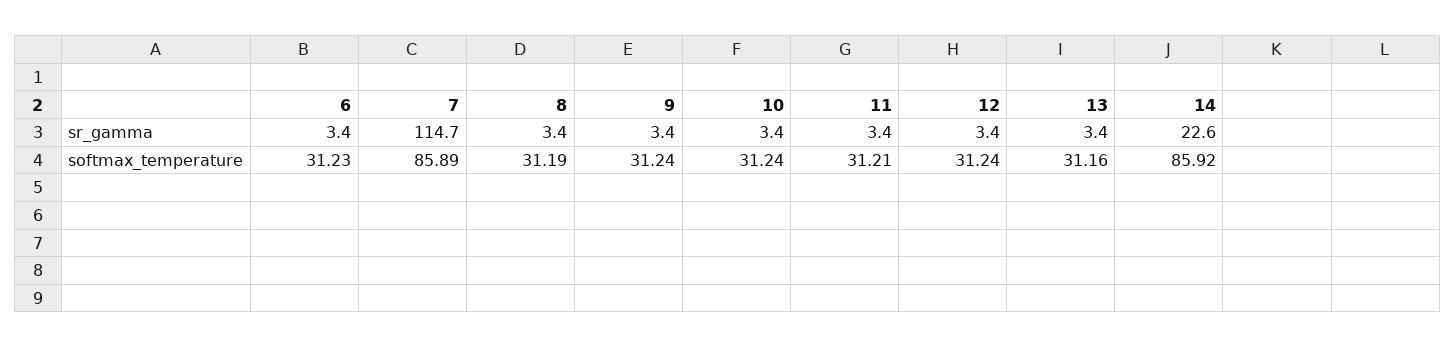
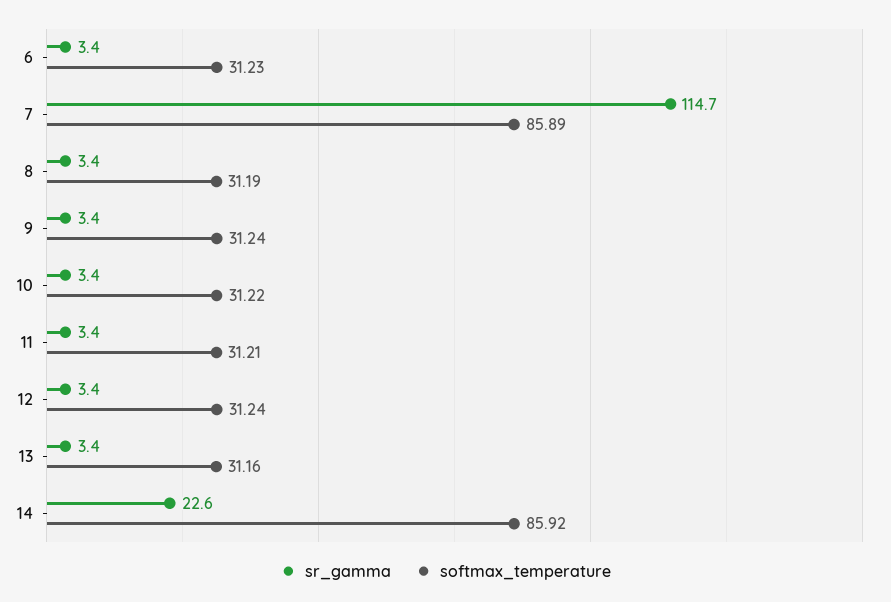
softmax_temperature, 10: 31.24 -> 31.22

